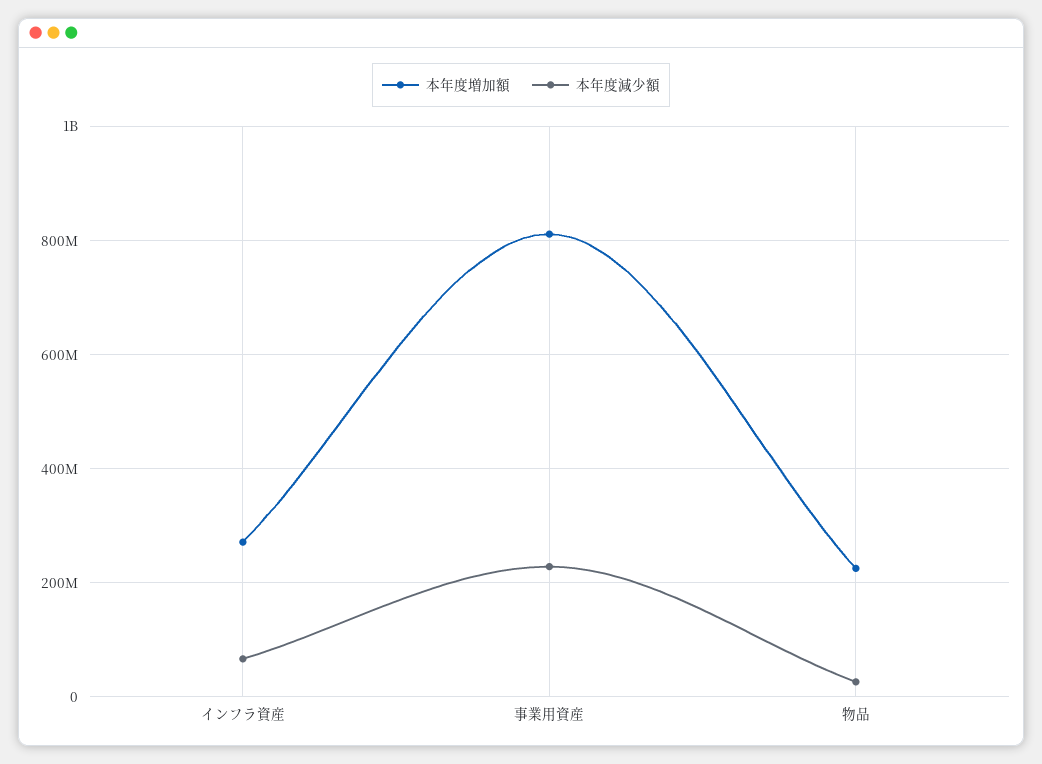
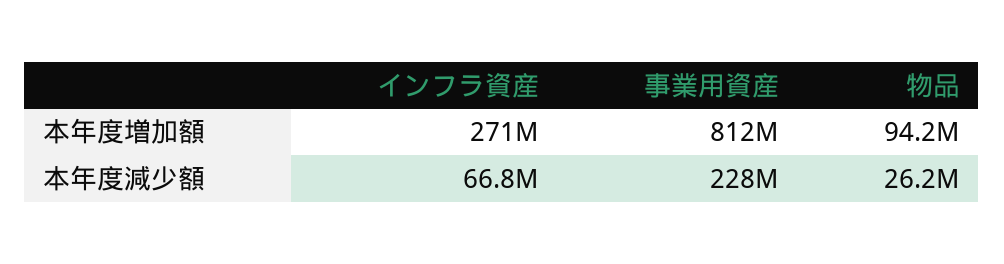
本年度増加額, 物品: 220000000 -> 94200000

